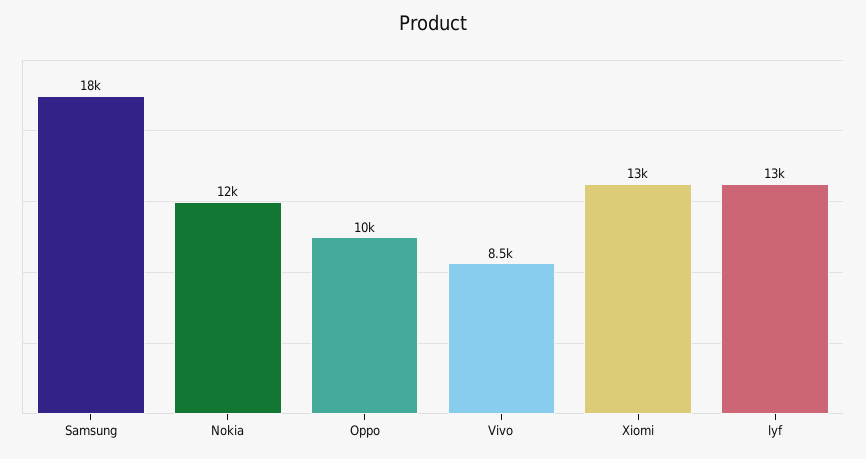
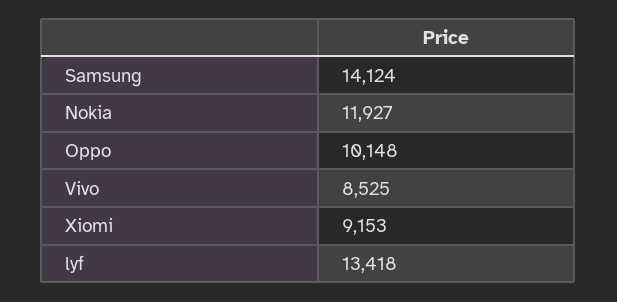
Samsung: 18000 -> 14124
Xiomi: 13000 -> 9153

